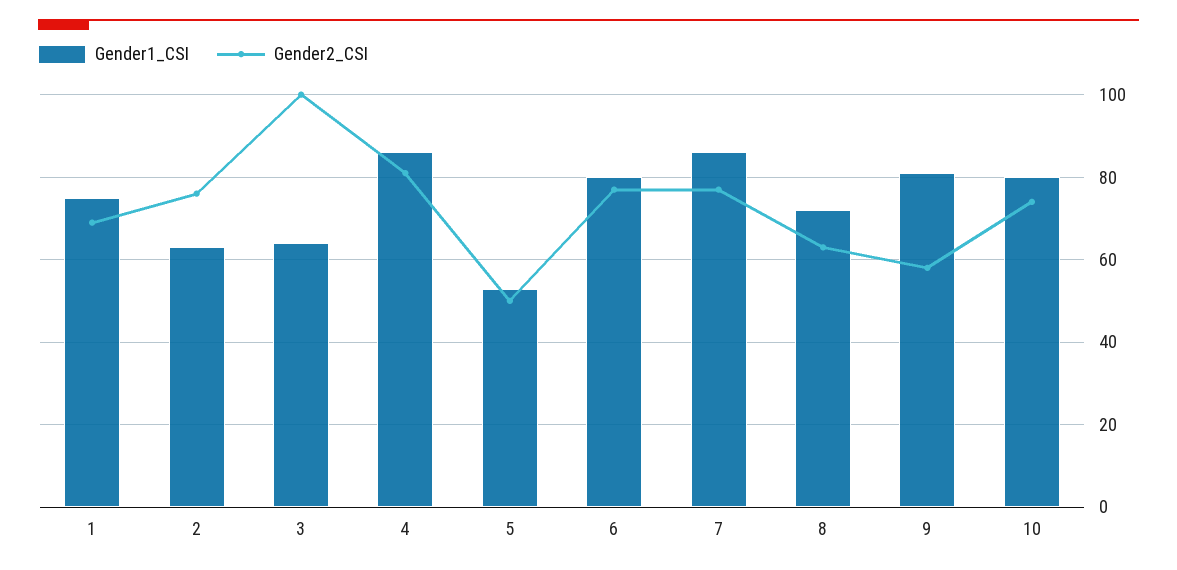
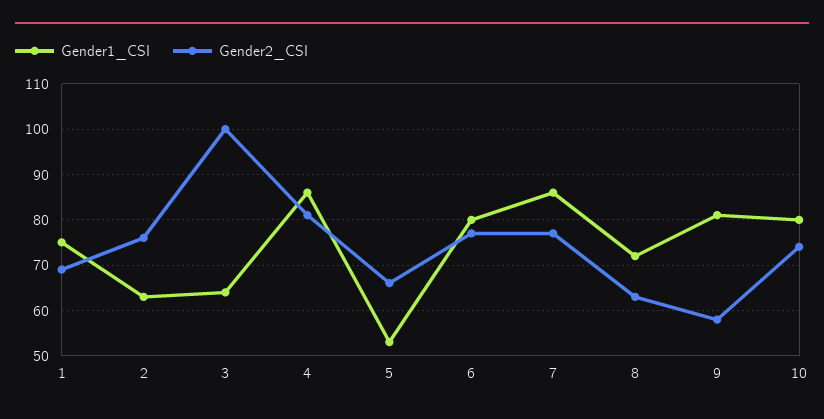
Gender2_CSI, 5: 50 -> 65

